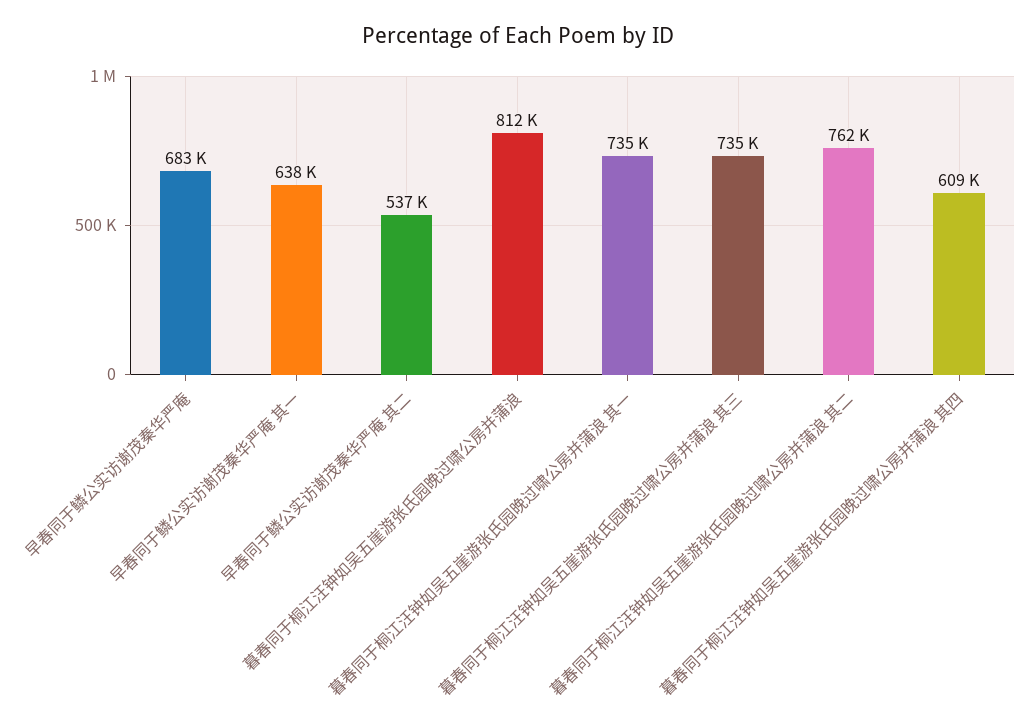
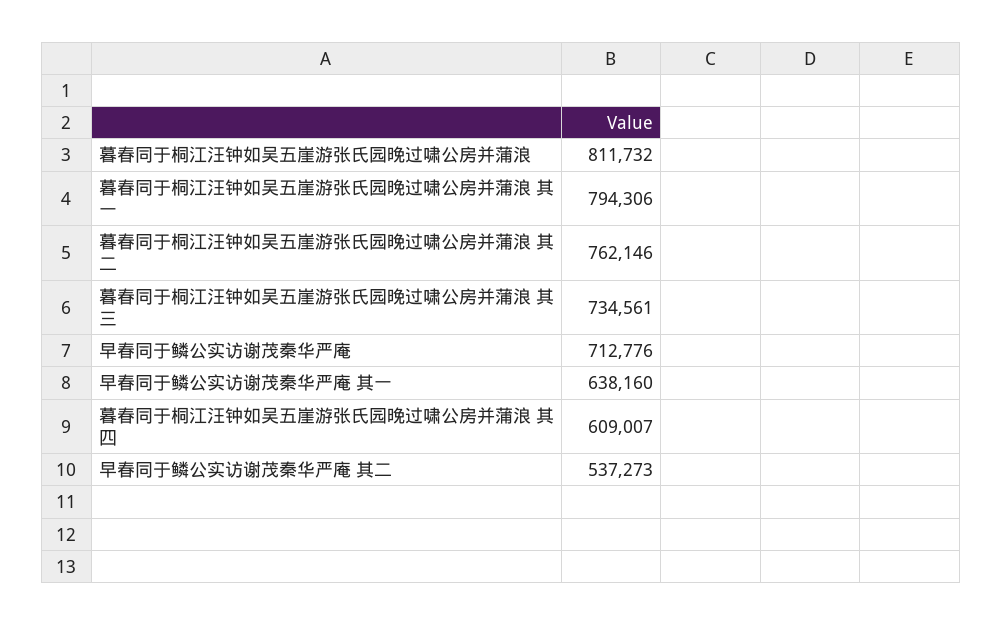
早春同于鳞公实访谢茂秦华严庵: 683000 -> 712776
暮春同于桐江汪钟如吴五崖游张氏园晚过啸公房并蒲浪 其一: 735000 -> 794306

